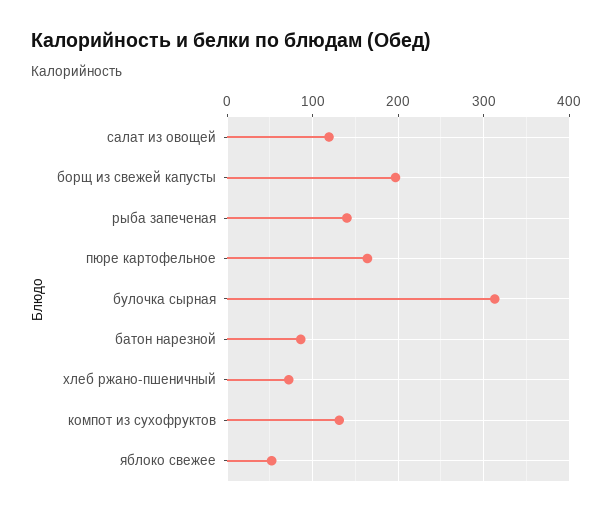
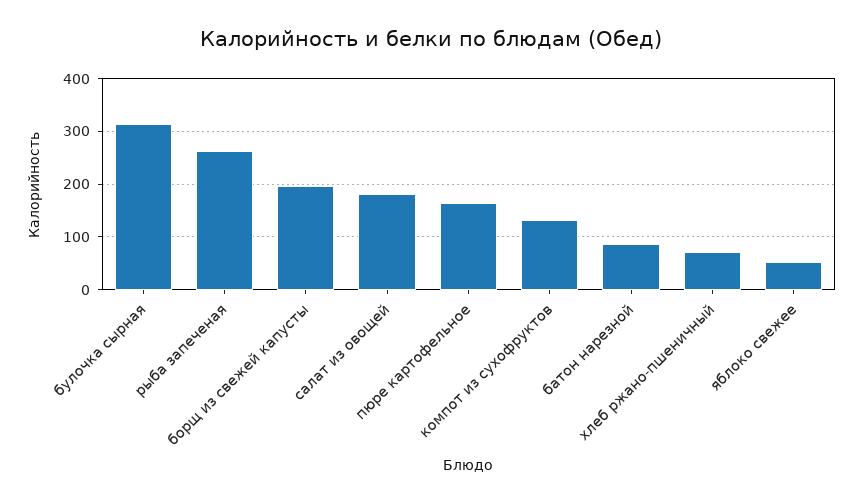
салат из овощей: 120 -> 180
рыба запеченая: 140 -> 260

